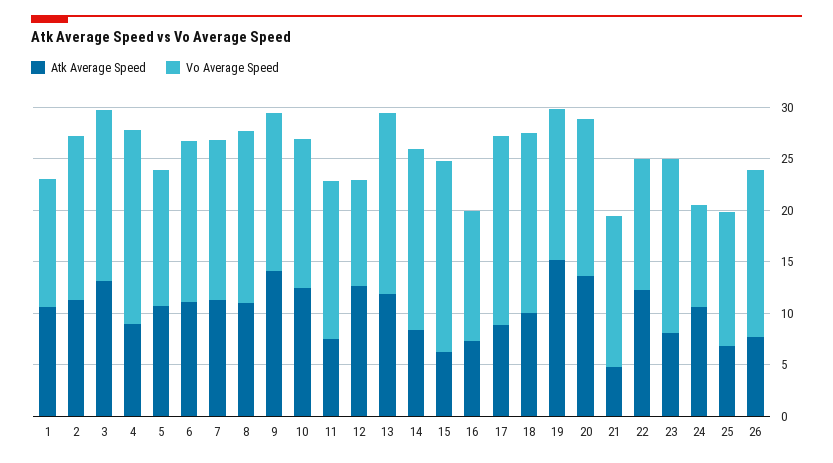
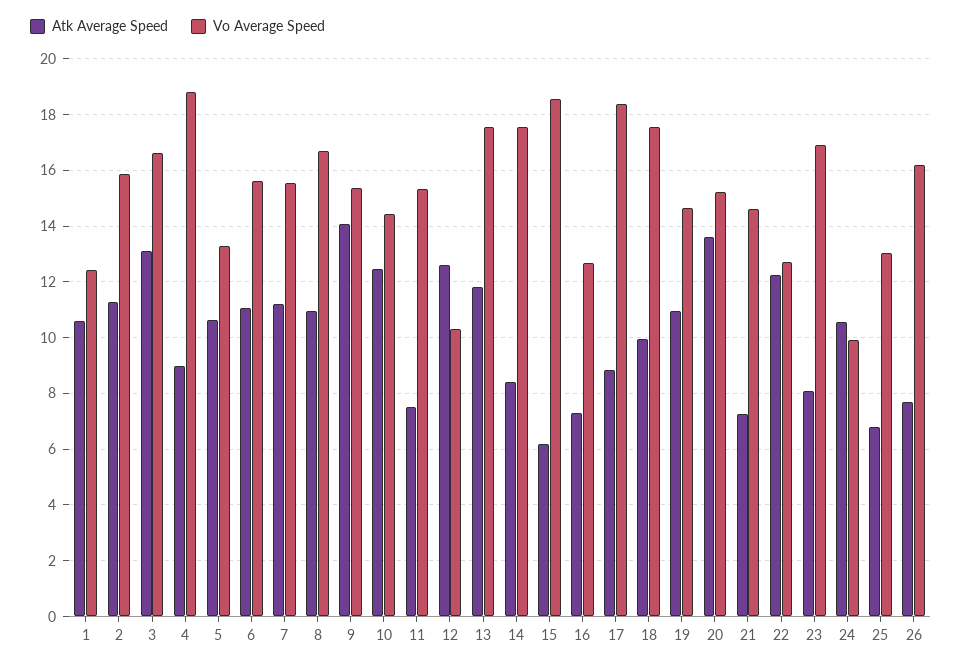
Atk Average Speed, 19: 15 -> 11
Atk Average Speed, 21: 5 -> 7.25

